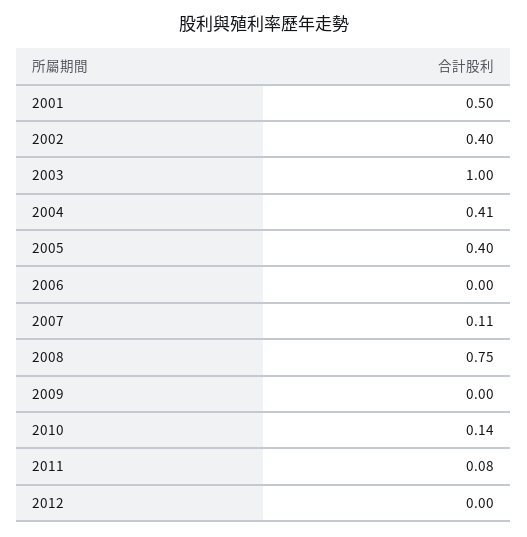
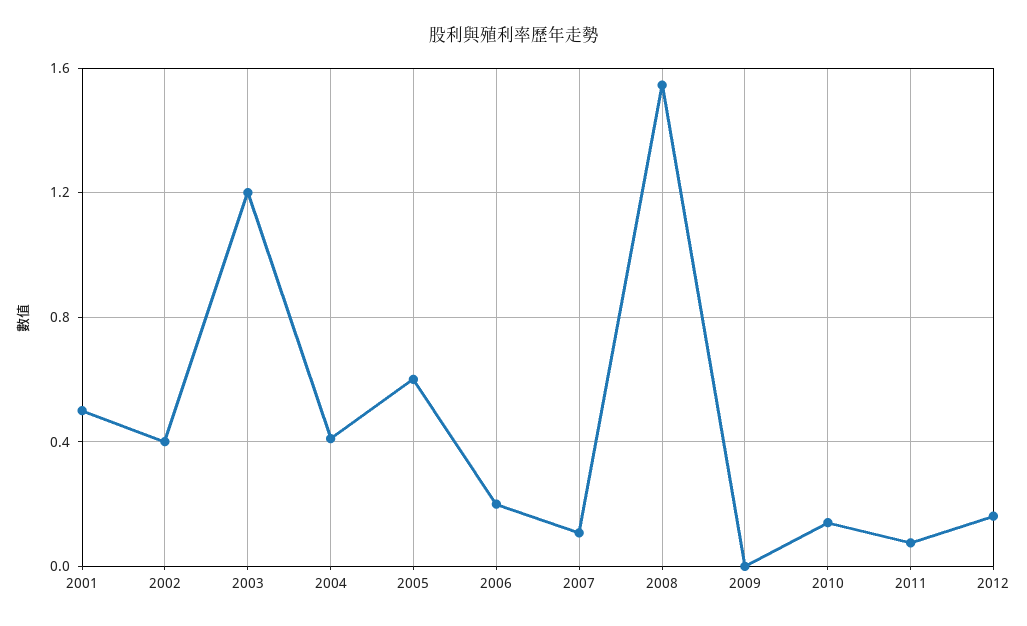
2003: 1 -> 1.2
2005: 0.4 -> 0.6
2006: 0 -> 0.2
2008: 0.75 -> 1.55
2012: 0 -> 0.15

